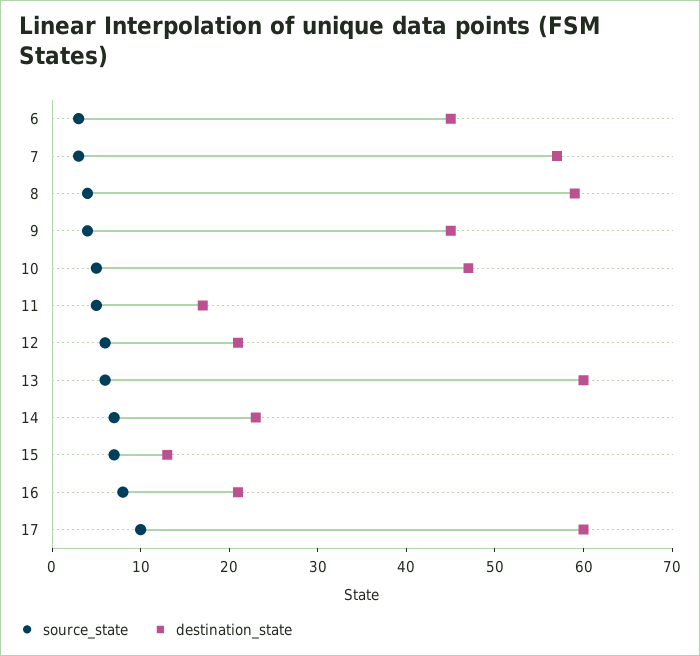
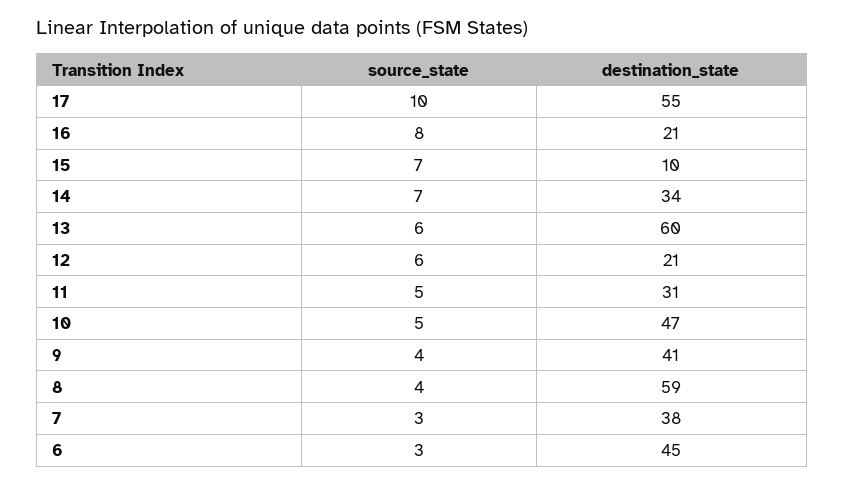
destination_state, 7: 57 -> 38
destination_state, 9: 45 -> 41
destination_state, 11: 17 -> 31
destination_state, 14: 23 -> 34
destination_state, 15: 13 -> 10
destination_state, 17: 60 -> 55

